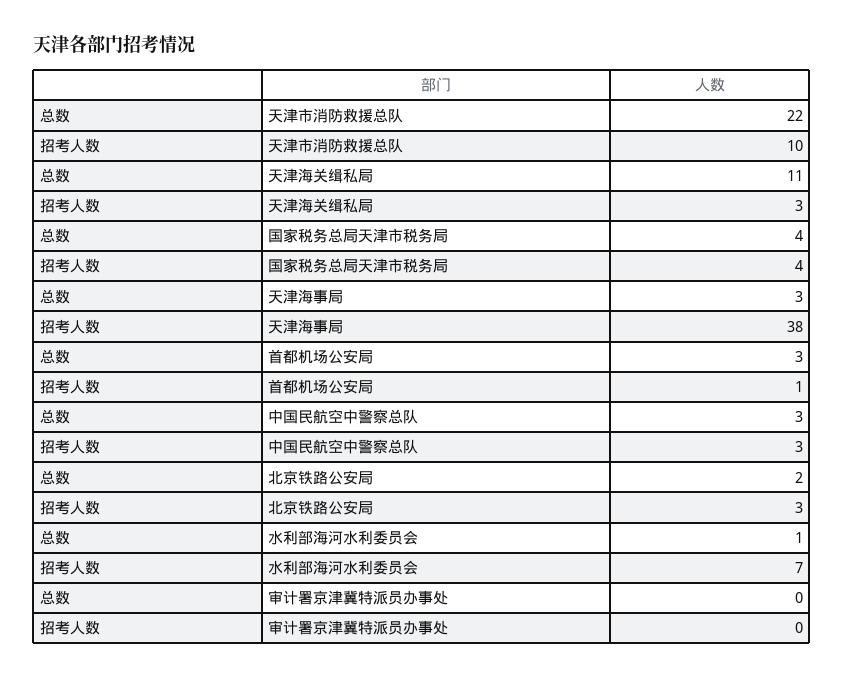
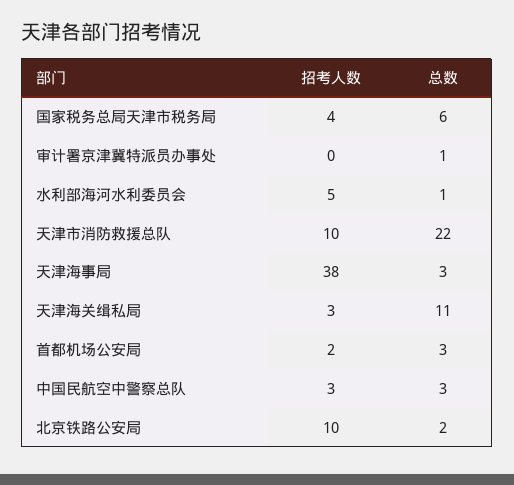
总数, 国家税务总局天津市税务局: 4 -> 6
招考人数, 首都机场公安局: 1 -> 2
招考人数, 北京铁路公安局: 3 -> 10
招考人数, 水利部海河水利委员会: 7 -> 5
总数, 审计署京津冀特派员办事处: 0 -> 1

